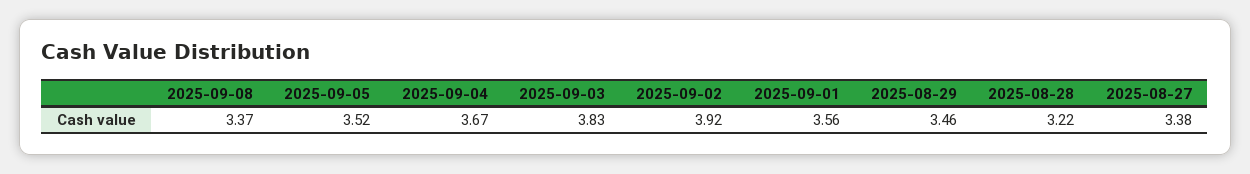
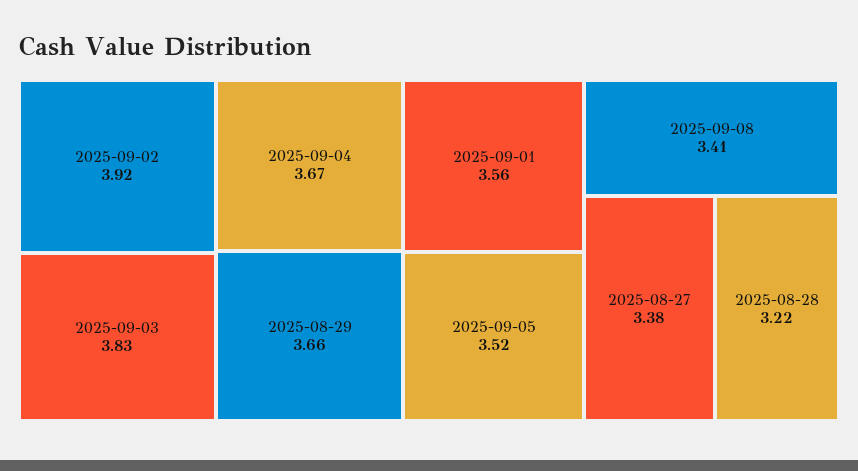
2025-09-08: 3.37 -> 3.41
2025-08-29: 3.46 -> 3.66

